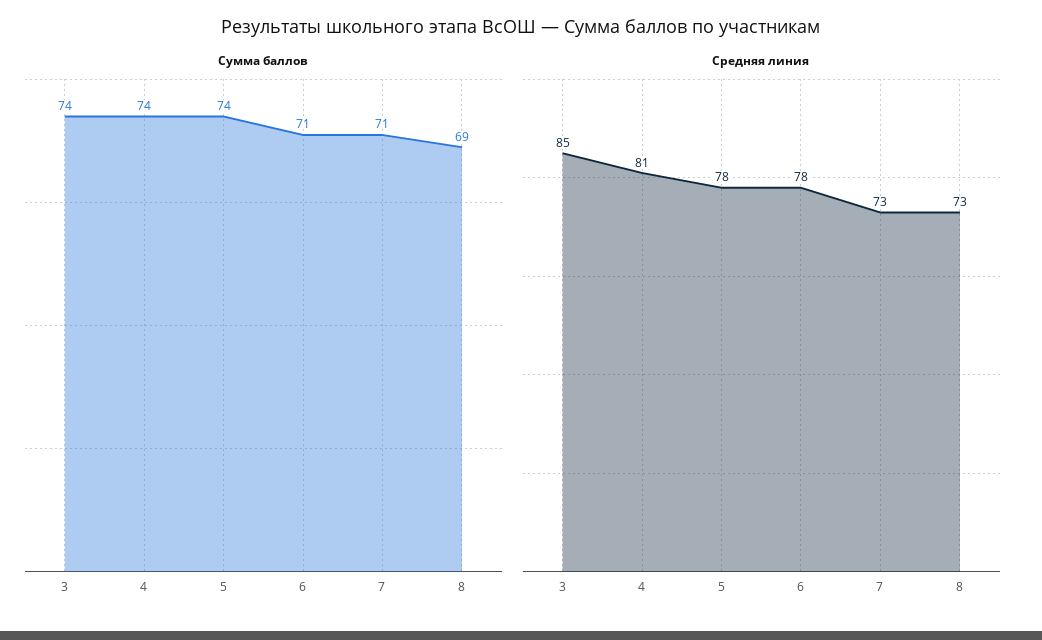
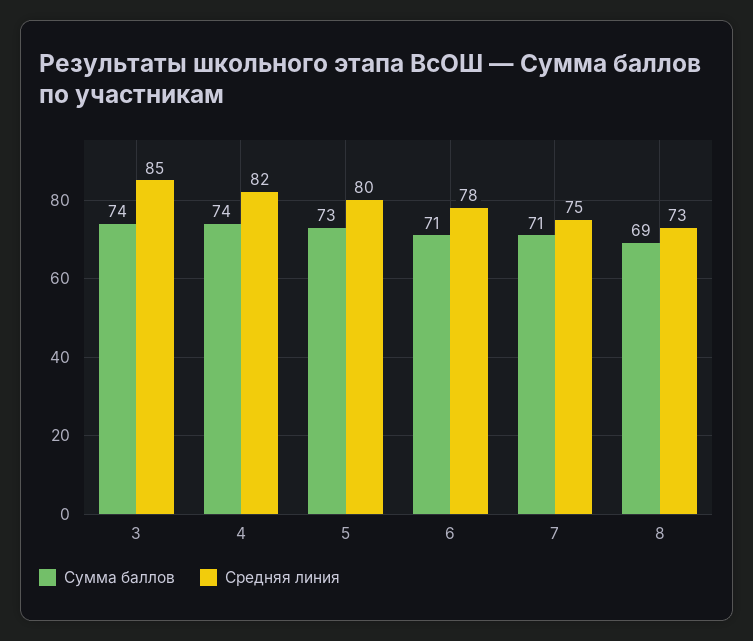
Сумма баллов, 5: 74 -> 73
Средняя линия, 4: 81 -> 82
Средняя линия, 5: 78 -> 80
Средняя линия, 7: 73 -> 75

